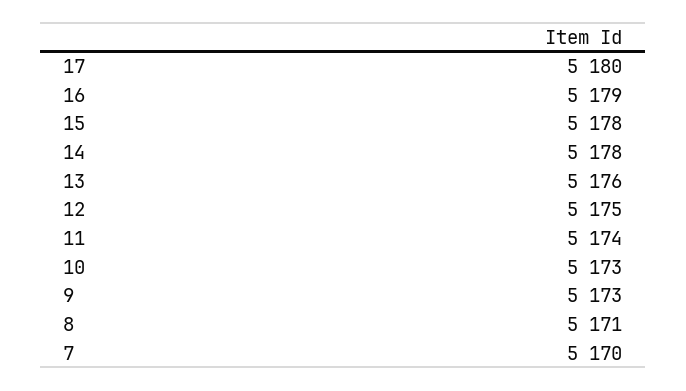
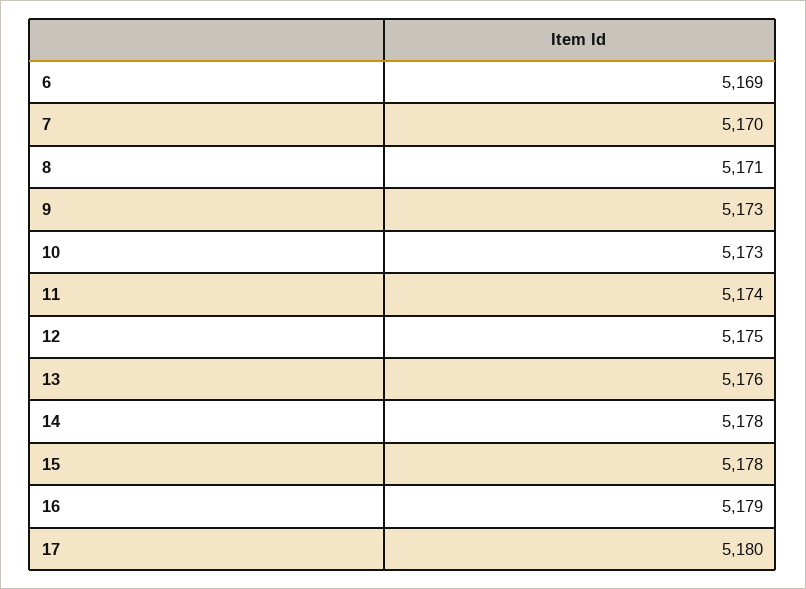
6: none -> 5169

